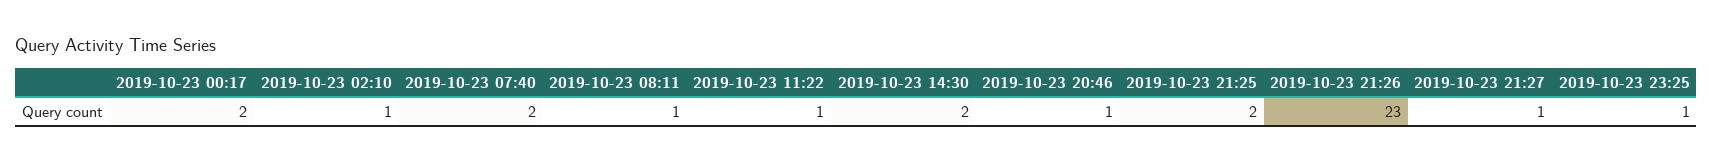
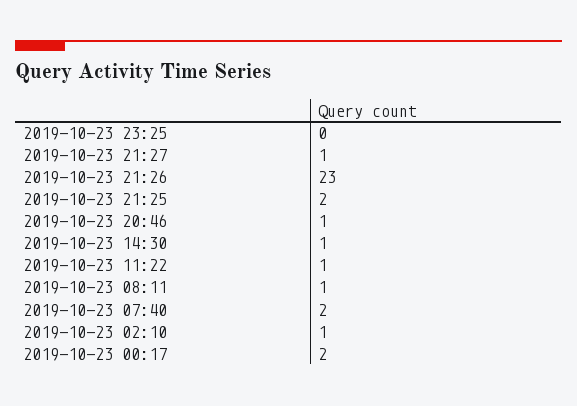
2019-10-23 14:30: 2 -> 1
2019-10-23 23:25: 1 -> 0

